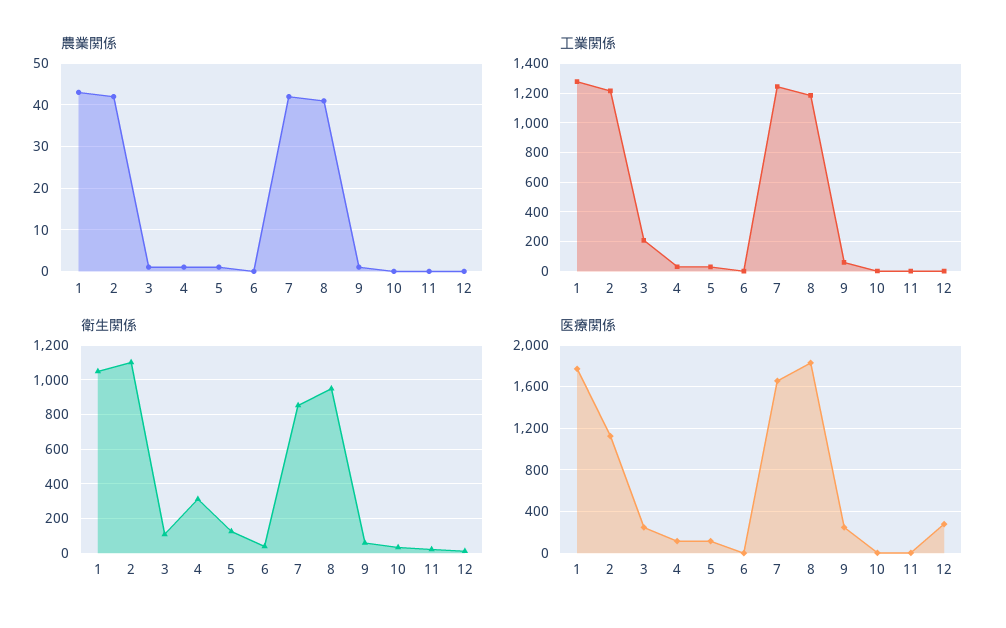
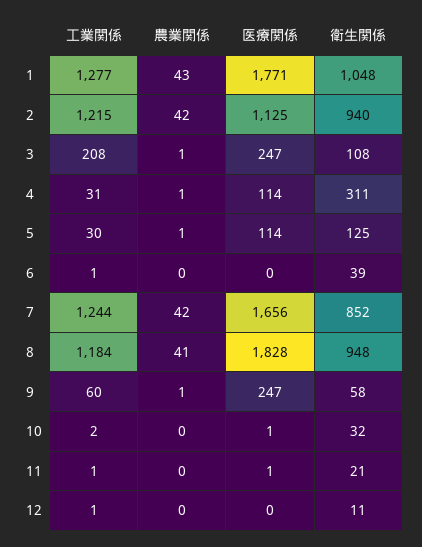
衛生関係, 2: 1100 -> 940
医療関係, 12: 300 -> 0

